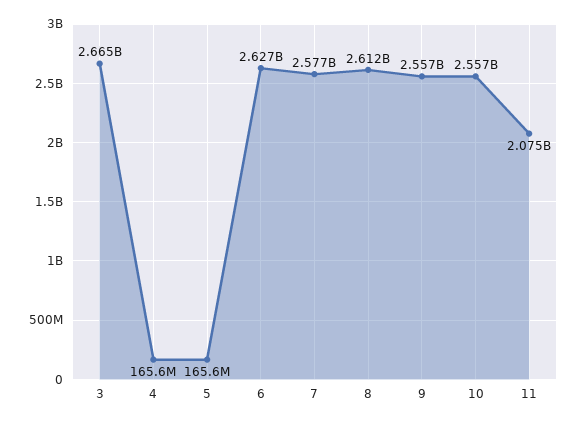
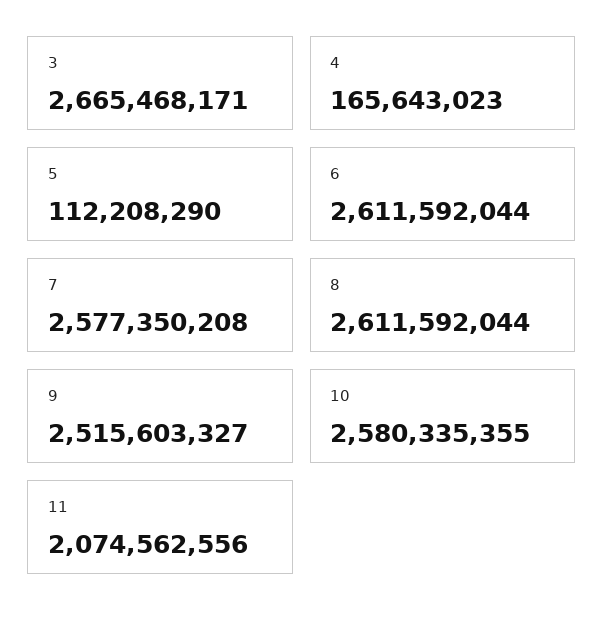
5: 165600000 -> 112208290
6: 2627000000 -> 2611592044
9: 2557000000 -> 2515603327
10: 2557000000 -> 2580335355

